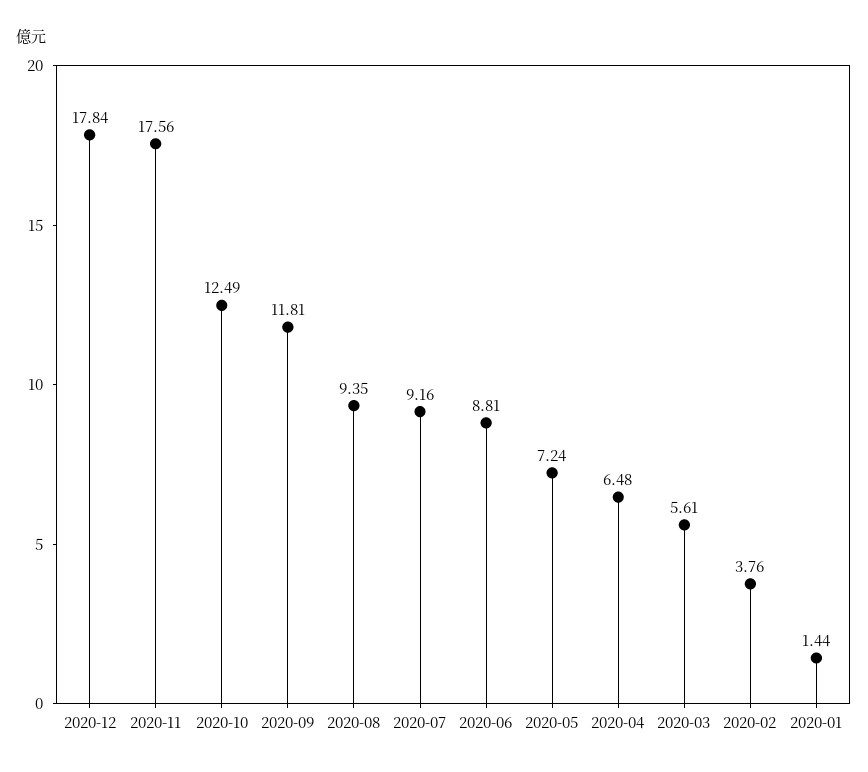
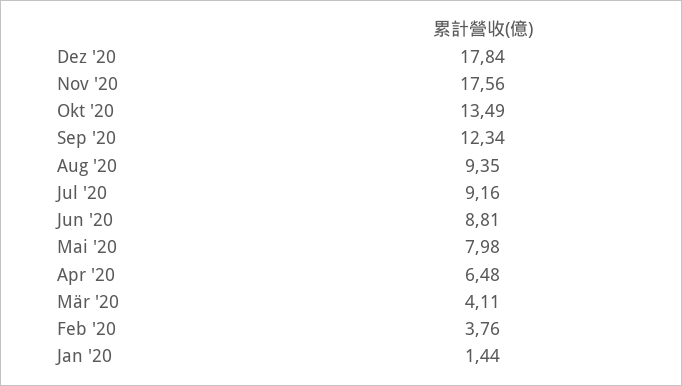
2020-10: 12.49 -> 13.49
2020-09: 11.81 -> 12.34
2020-05: 7.24 -> 7.98
2020-03: 5.61 -> 4.11

